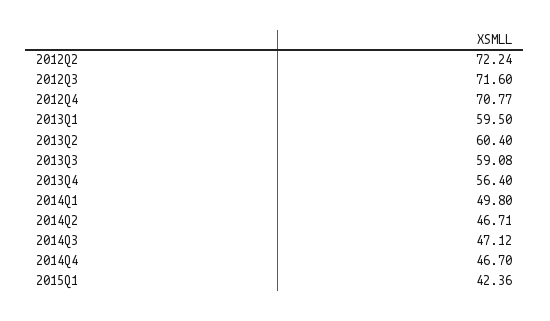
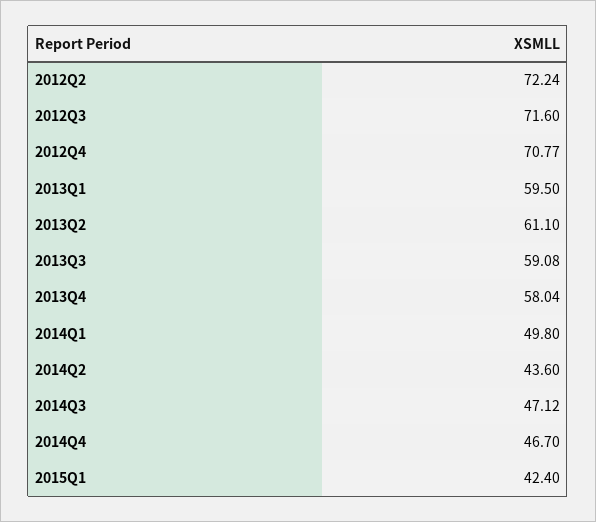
2013Q2: 60.4 -> 61.1
2013Q4: 56.4 -> 58.04
2014Q2: 46.71 -> 43.6
2015Q1: 42.36 -> 42.4

